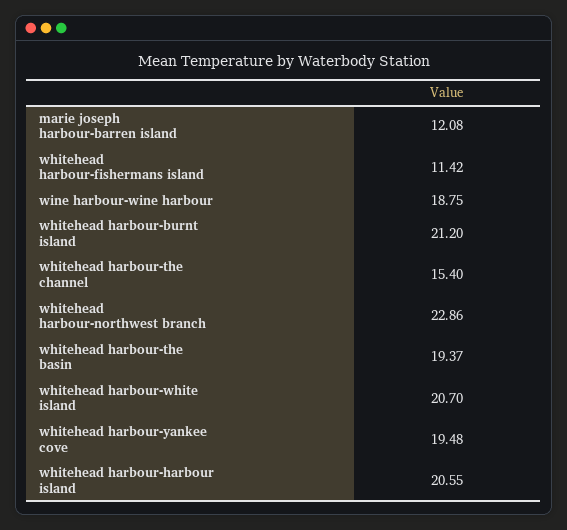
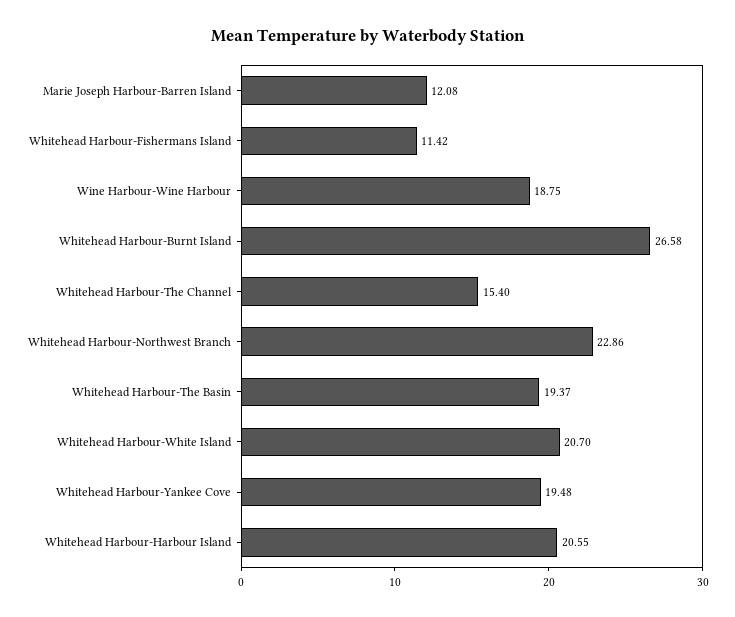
whitehead harbour-burnt island: 21.2 -> 26.58

